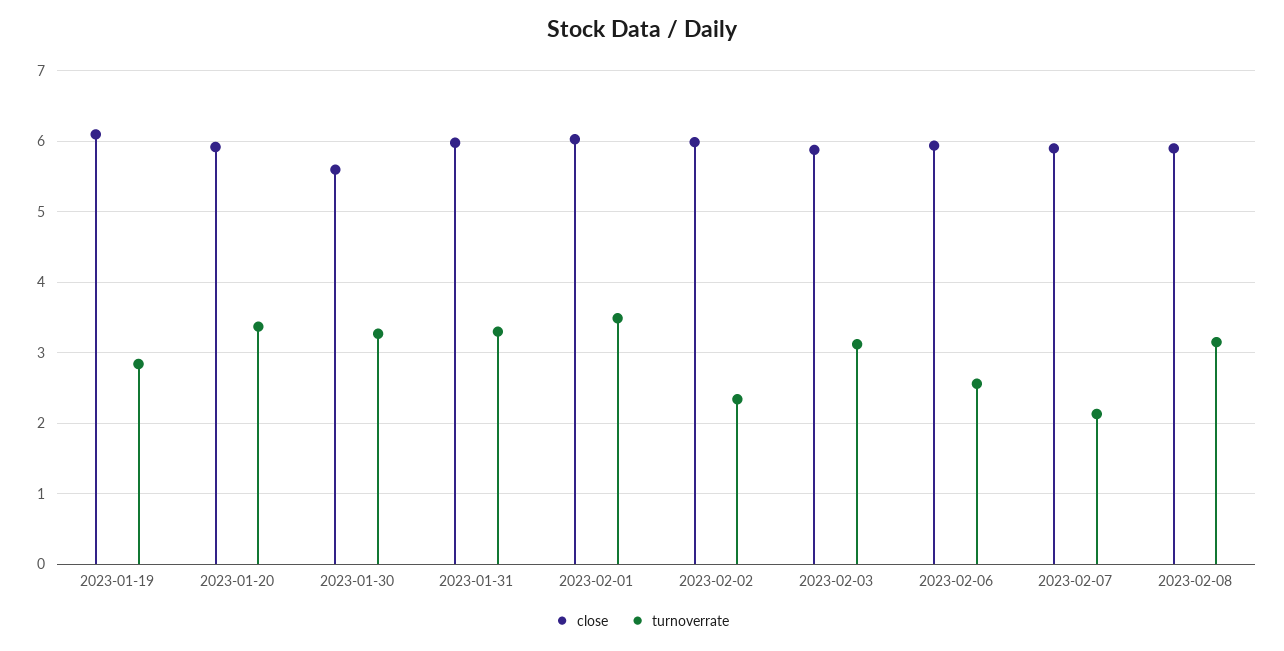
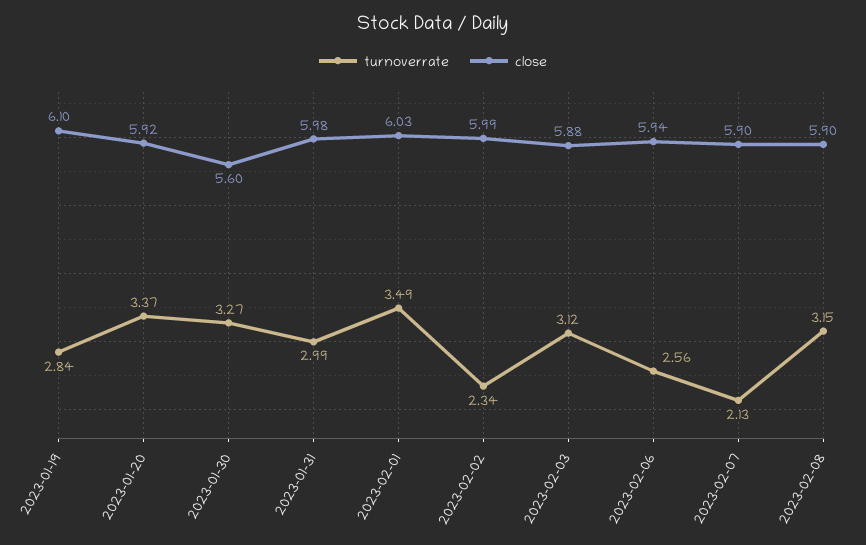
turnoverrate, 2023-01-31: 3.3 -> 2.99

